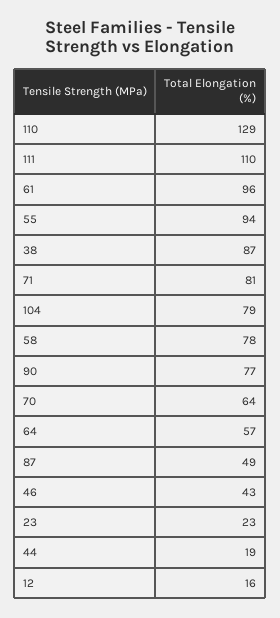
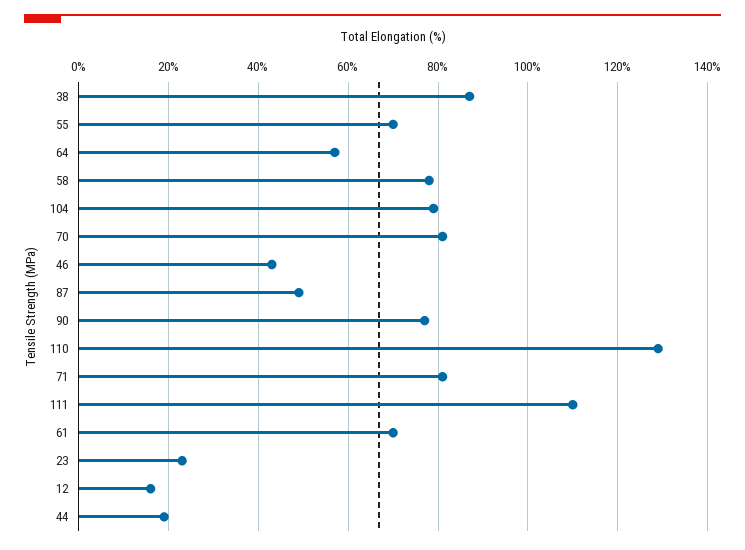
61: 96 -> 70
55: 94 -> 70
70: 64 -> 80

